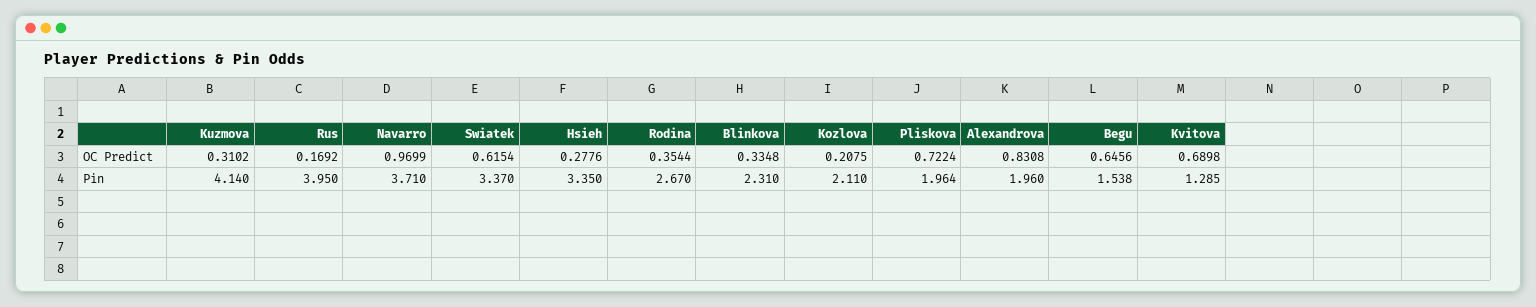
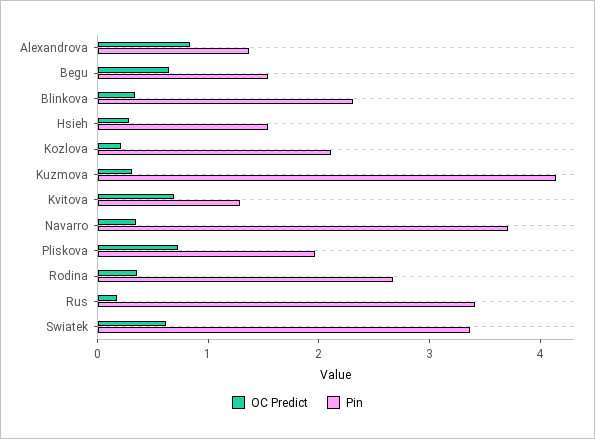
OC Predict, Navarro: 0.9699 -> 0.4
Pin, Rus: 3.95 -> 3.4
Pin, Hsieh: 3.35 -> 1.6
Pin, Alexandrova: 1.96 -> 1.4

